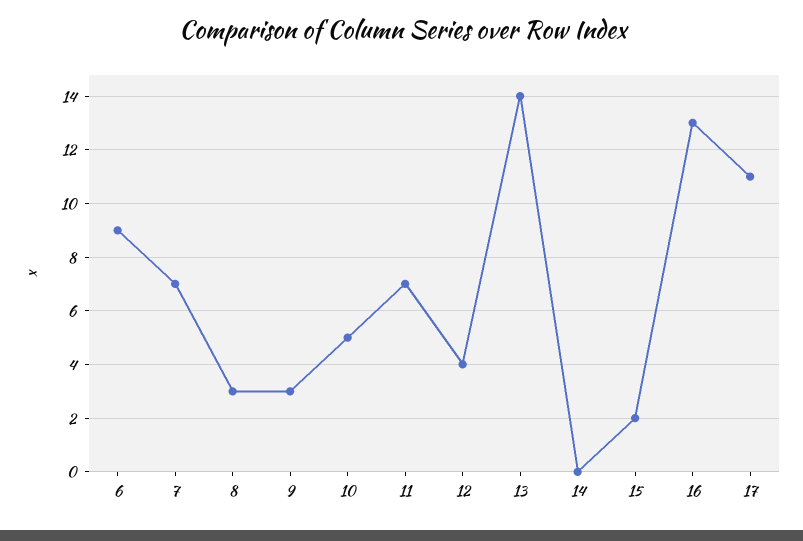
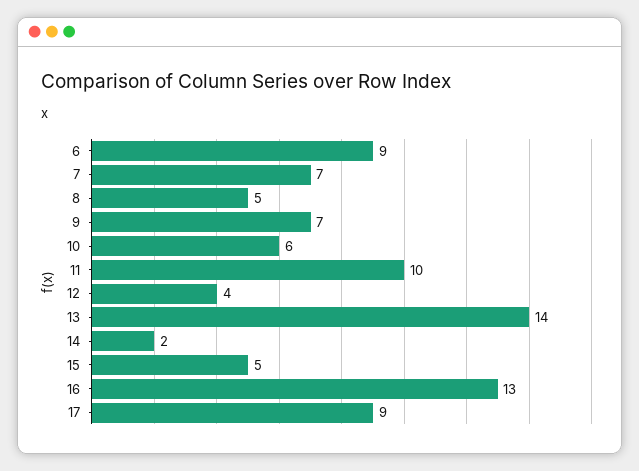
8: 3 -> 5
9: 3 -> 7
10: 5 -> 6
11: 7 -> 10
14: 0 -> 2
15: 2 -> 5
17: 11 -> 9

